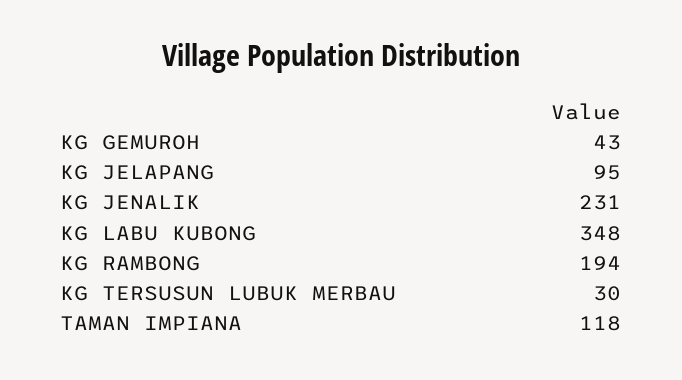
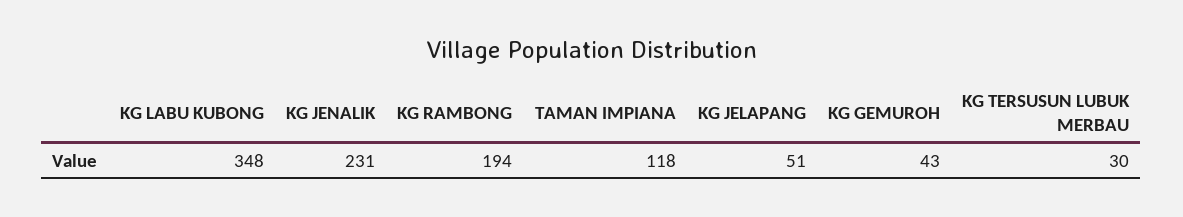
KG JELAPANG: 95 -> 51

